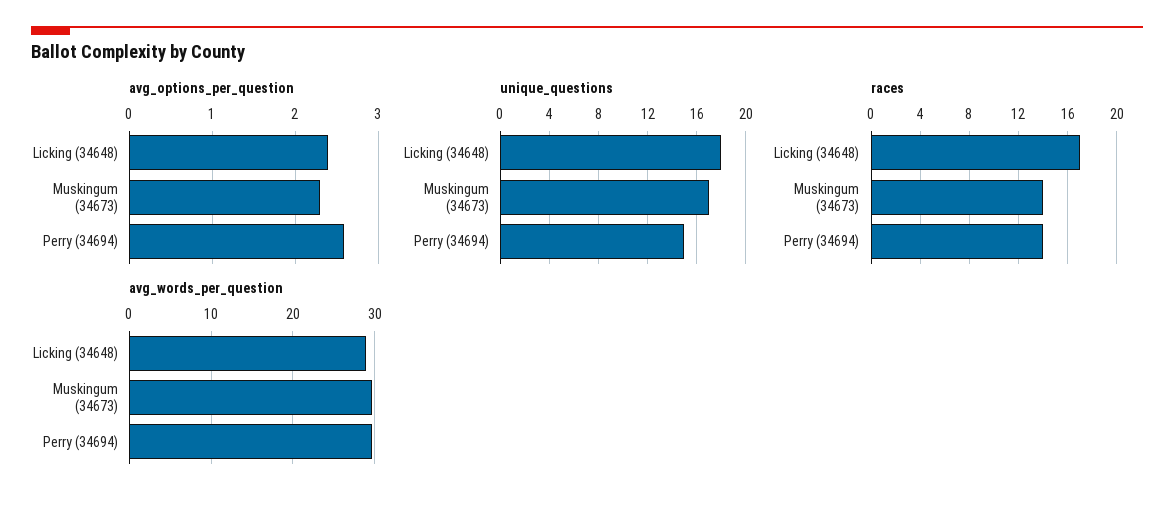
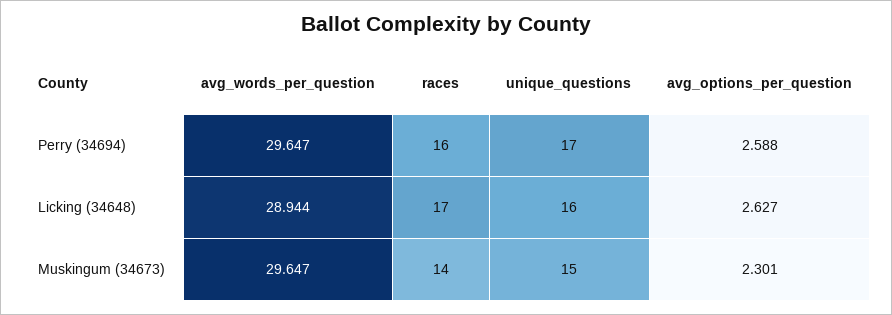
avg_options_per_question, Licking (34648): 2.4 -> 2.627
unique_questions, Licking (34648): 18 -> 16
unique_questions, Muskingum (34673): 17 -> 15
unique_questions, Perry (34694): 15 -> 17
races, Perry (34694): 14 -> 16

